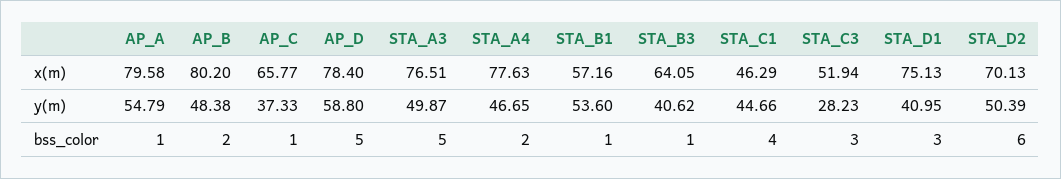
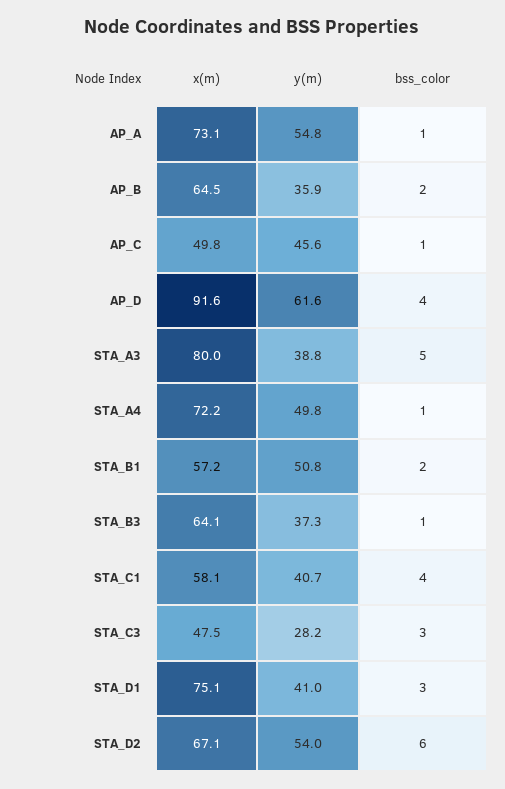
AP_A, x(m): 79.58 -> 73.1
AP_B, x(m): 80.2 -> 64.5
AP_C, x(m): 65.77 -> 49.8
AP_D, x(m): 78.4 -> 91.6
STA_A3, x(m): 76.51 -> 80
STA_A4, x(m): 77.63 -> 72.2
STA_C1, x(m): 46.29 -> 58.1
STA_C3, x(m): 51.94 -> 47.5
STA_D2, x(m): 70.13 -> 67.1
AP_B, y(m): 48.38 -> 35.9
AP_C, y(m): 37.33 -> 45.6
AP_D, y(m): 58.8 -> 61.6
STA_A3, y(m): 49.87 -> 38.8
STA_A4, y(m): 46.65 -> 49.8
STA_B1, y(m): 53.6 -> 50.8
STA_B3, y(m): 40.62 -> 37.3
STA_C1, y(m): 44.66 -> 40.7
STA_D2, y(m): 50.39 -> 54
AP_D, bss_color: 5 -> 4
STA_A4, bss_color: 2 -> 1
STA_B1, bss_color: 1 -> 2

